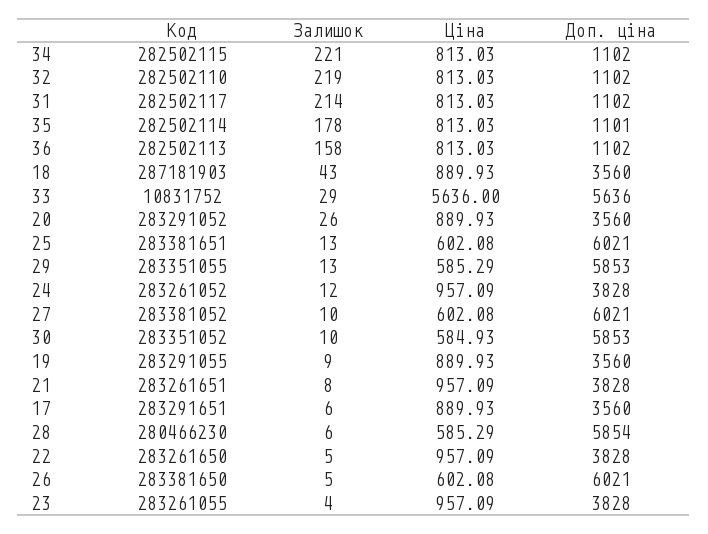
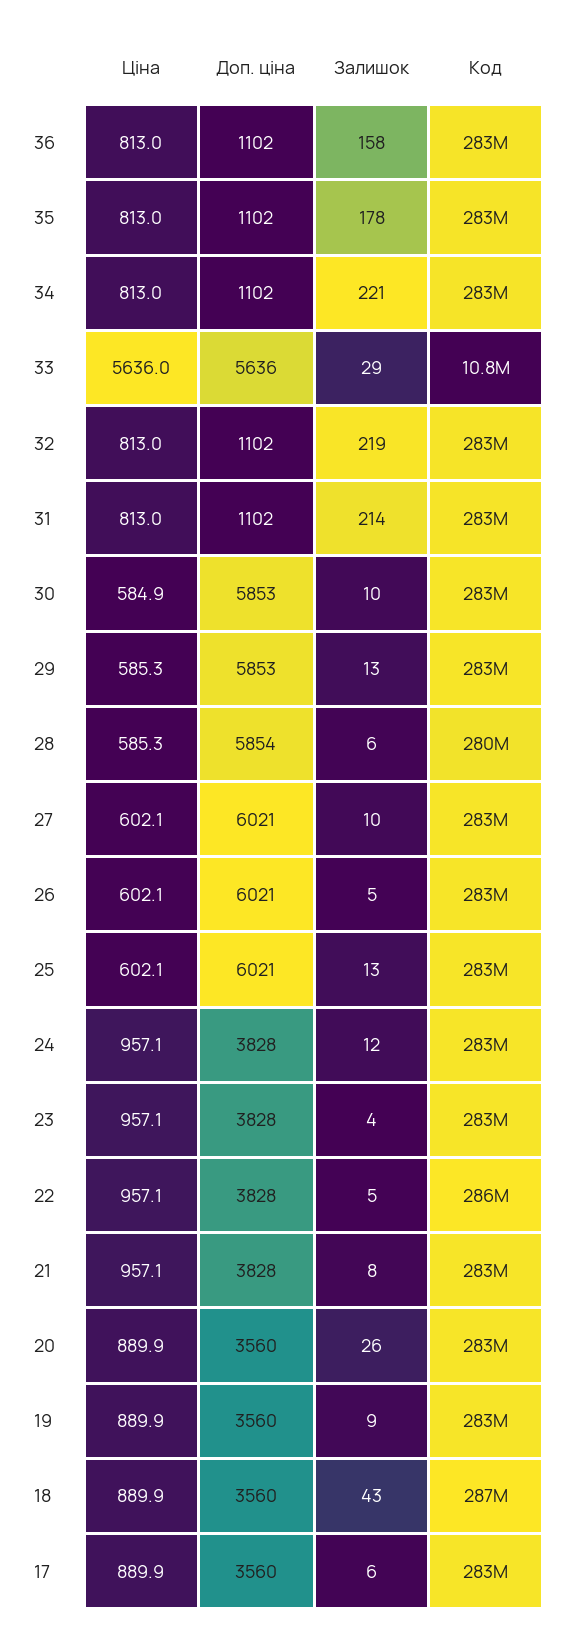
Доп. ціна, 35: 1101 -> 1102
Код, 22: 283261650 -> 286000000

